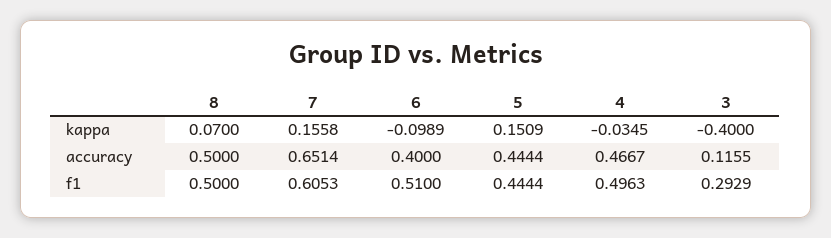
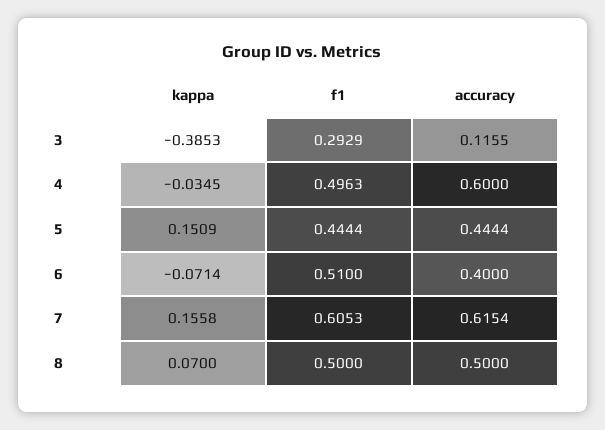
6, kappa: -0.0989 -> -0.0714
3, kappa: -0.4 -> -0.3853
7, accuracy: 0.6514 -> 0.6154
4, accuracy: 0.4667 -> 0.6

